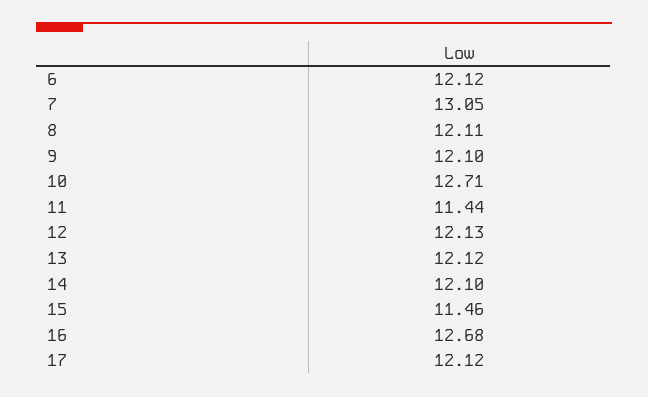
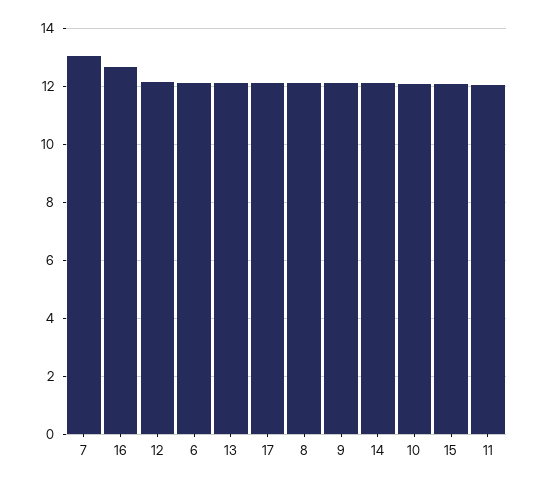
10: 12.71 -> 12
11: 11.44 -> 12
15: 11.46 -> 12

